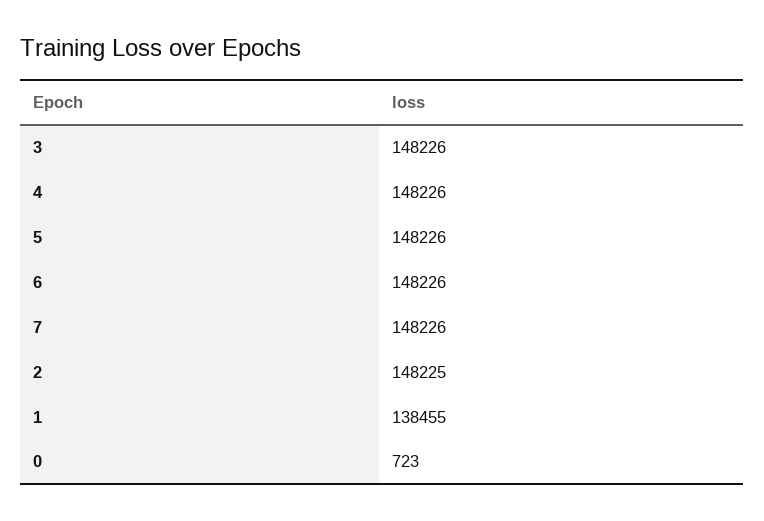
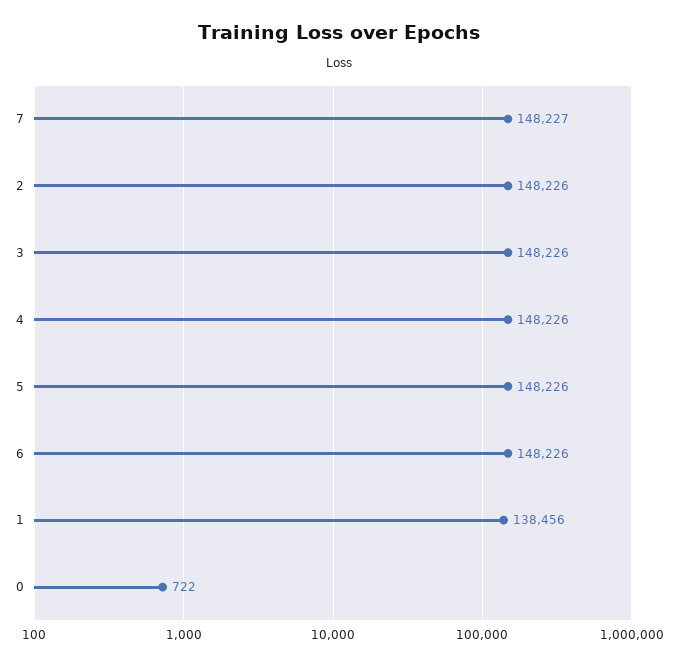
7: 148226 -> 148227
2: 148225 -> 148226
1: 138455 -> 138456
0: 723 -> 722

